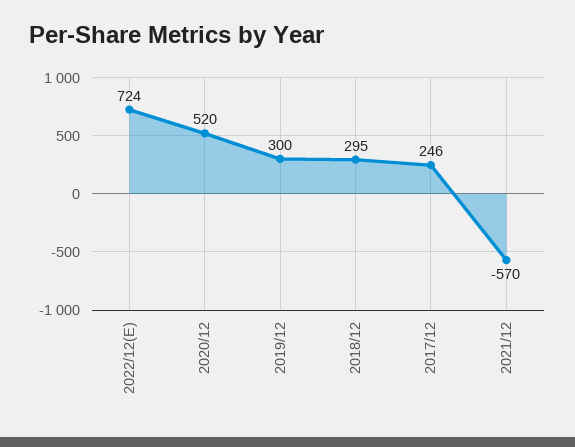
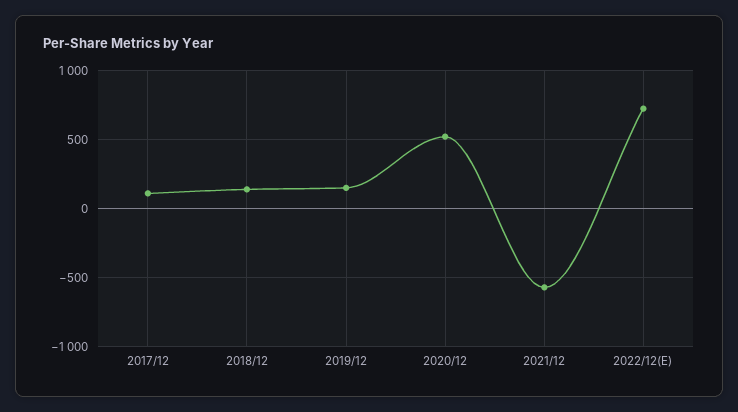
2019/12: 300 -> 150
2018/12: 295 -> 150
2017/12: 246 -> 100

